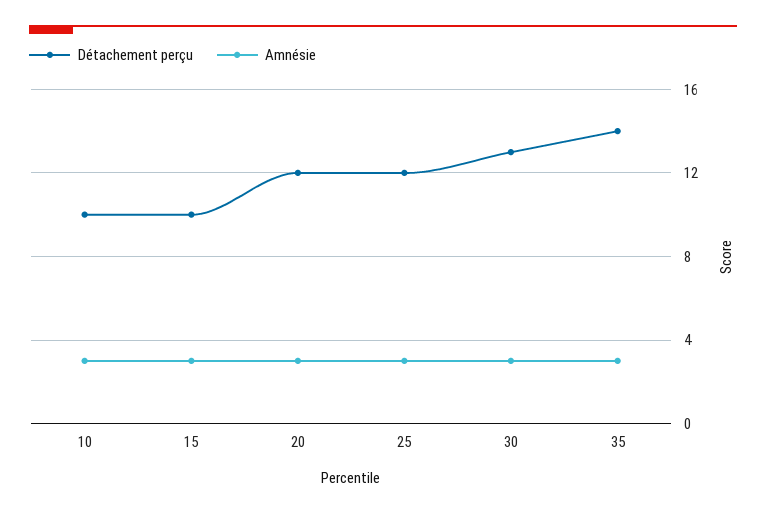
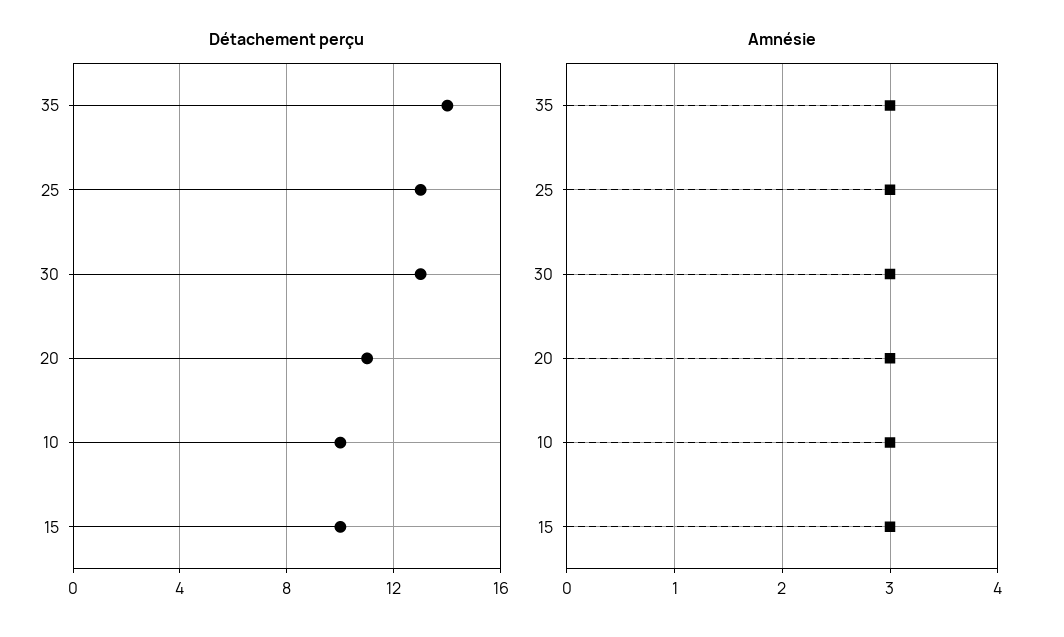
Détachement perçu, 20: 12 -> 11
Détachement perçu, 25: 12 -> 13

